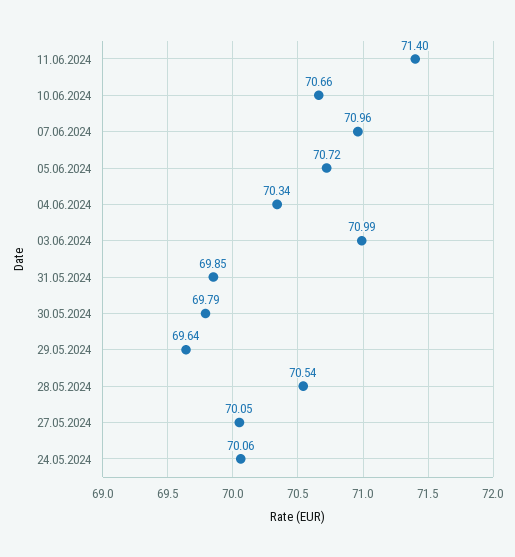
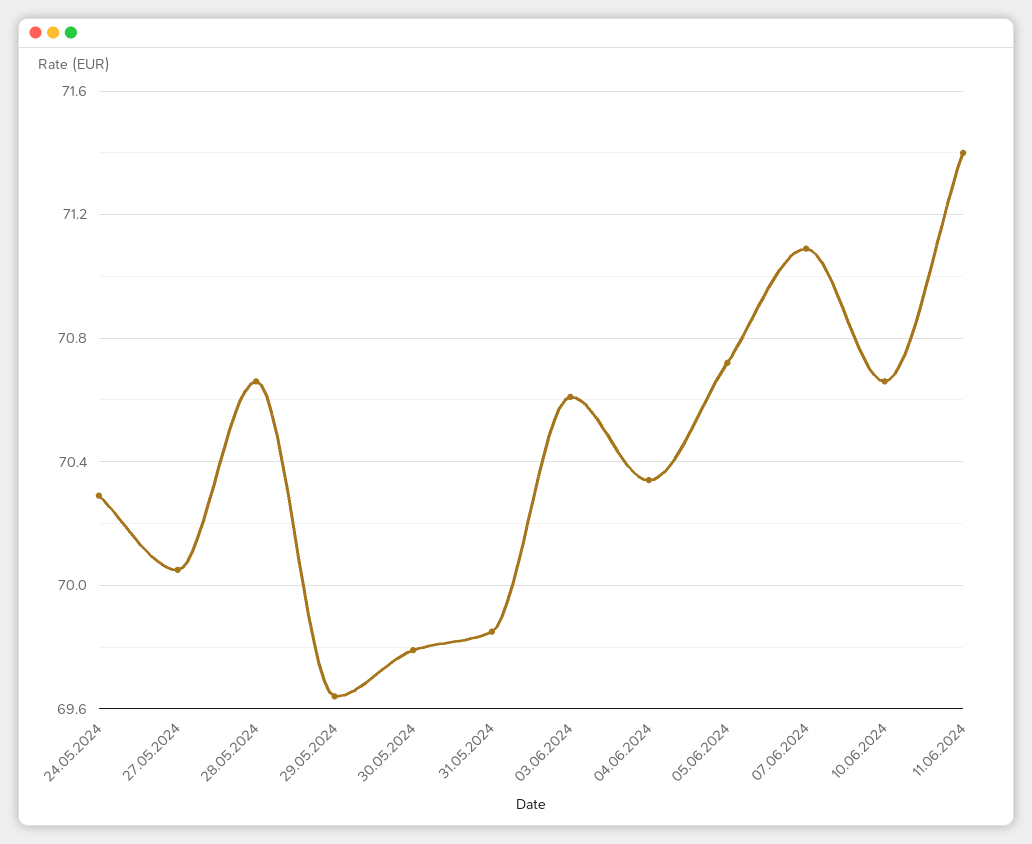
07.06.2024: 70.96 -> 71.1
03.06.2024: 70.99 -> 70.6
28.05.2024: 70.54 -> 70.65
24.05.2024: 70.06 -> 70.3

